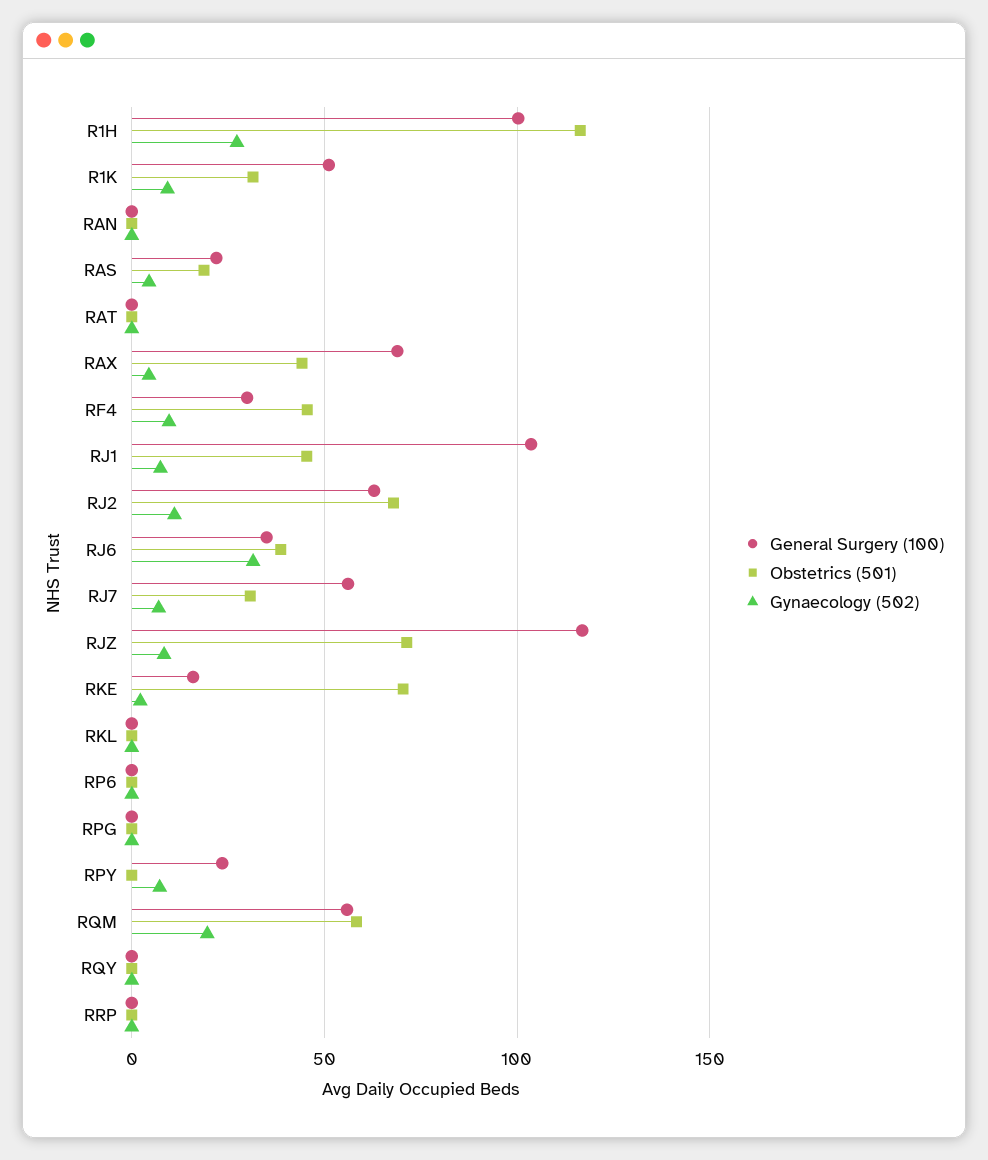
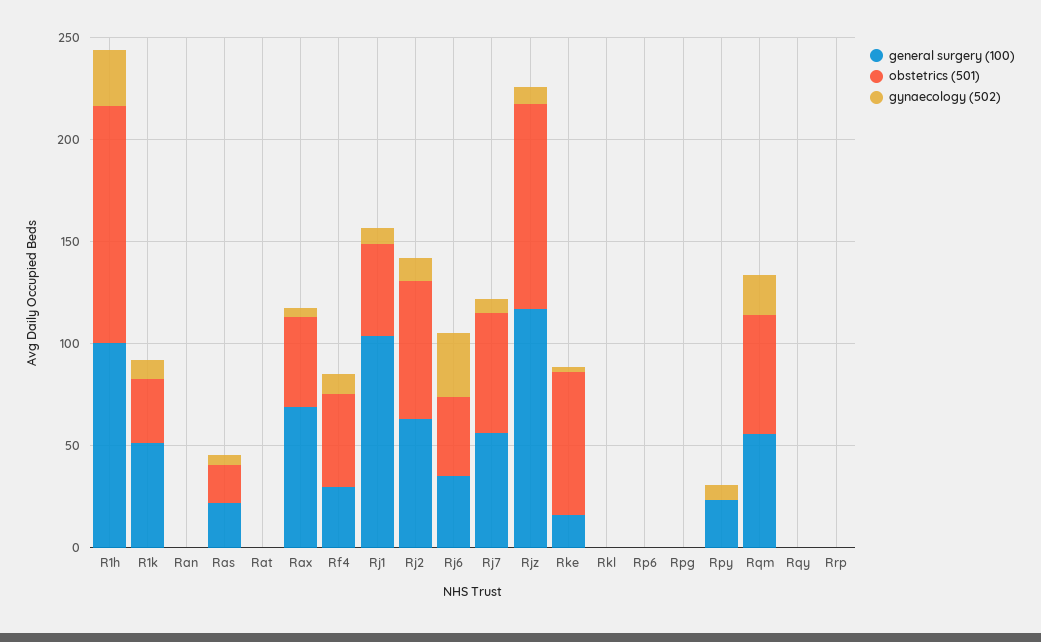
Obstetrics (501), RJ7: 30 -> 60
Obstetrics (501), RJZ: 70 -> 100

